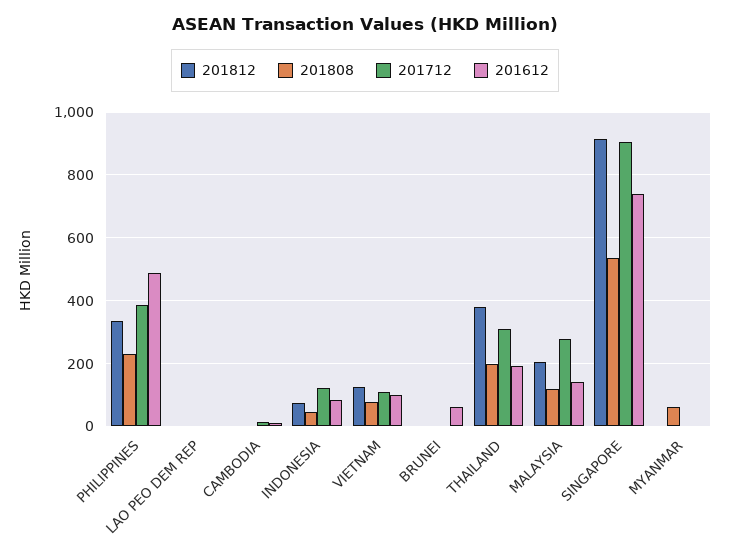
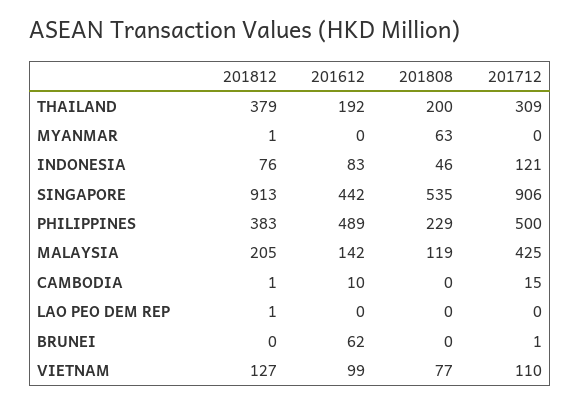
201812, PHILIPPINES: 340 -> 383
201712, PHILIPPINES: 380 -> 500
201712, MALAYSIA: 280 -> 425
201612, SINGAPORE: 740 -> 442

